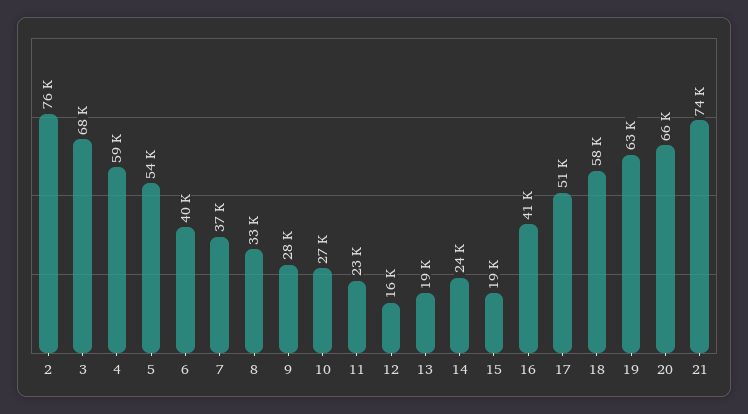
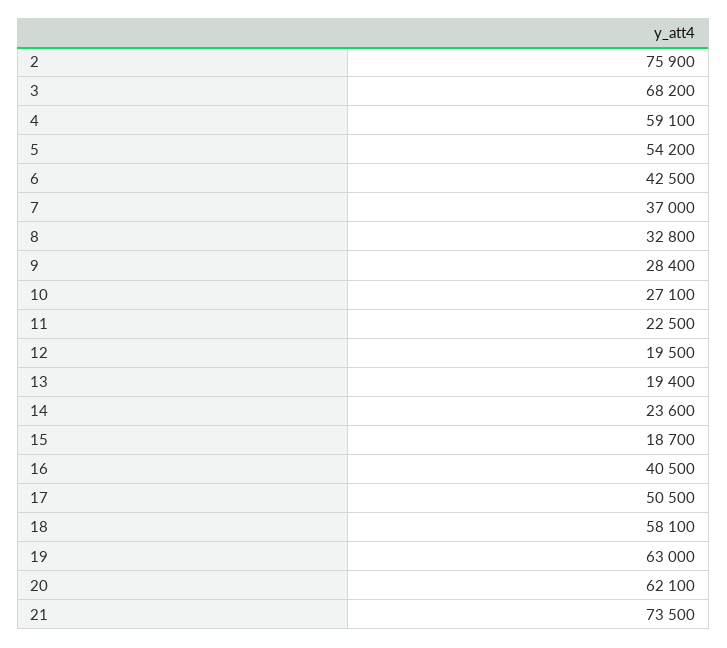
6: 40000 -> 42500
12: 16000 -> 19500
20: 66000 -> 62100

